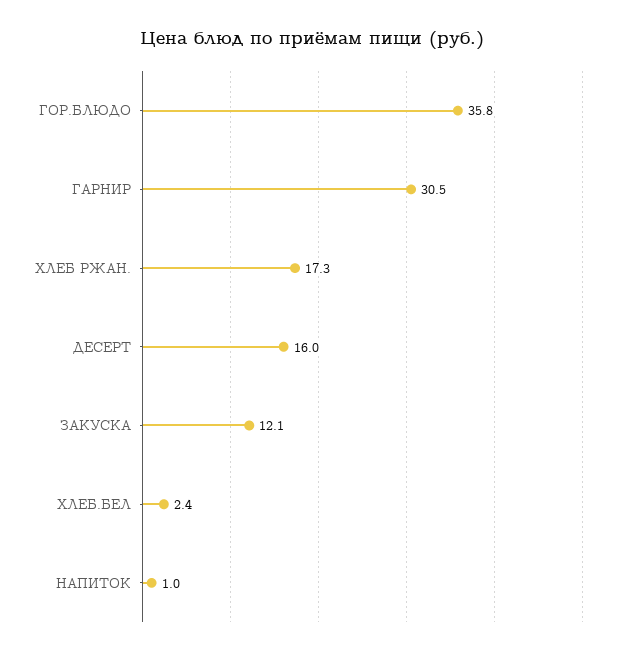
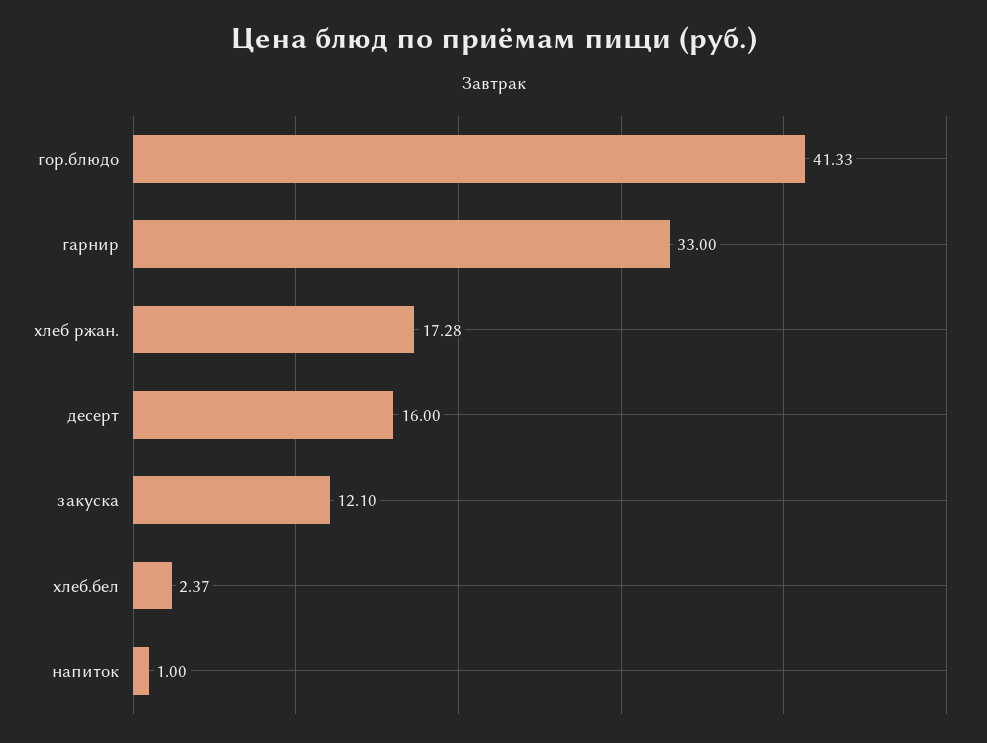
ГОР.БЛЮДО: 35.8 -> 41.33
ГАРНИР: 30.5 -> 33

